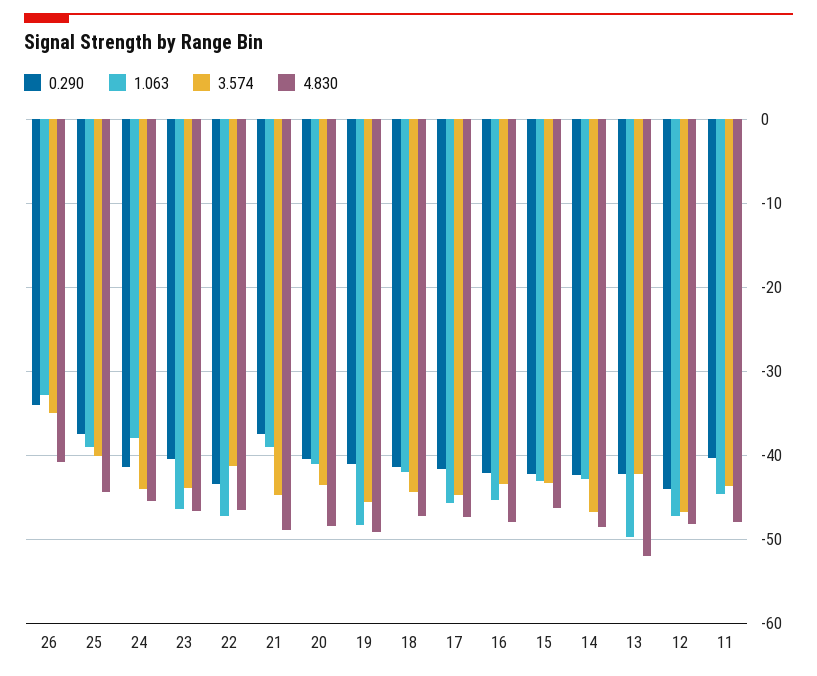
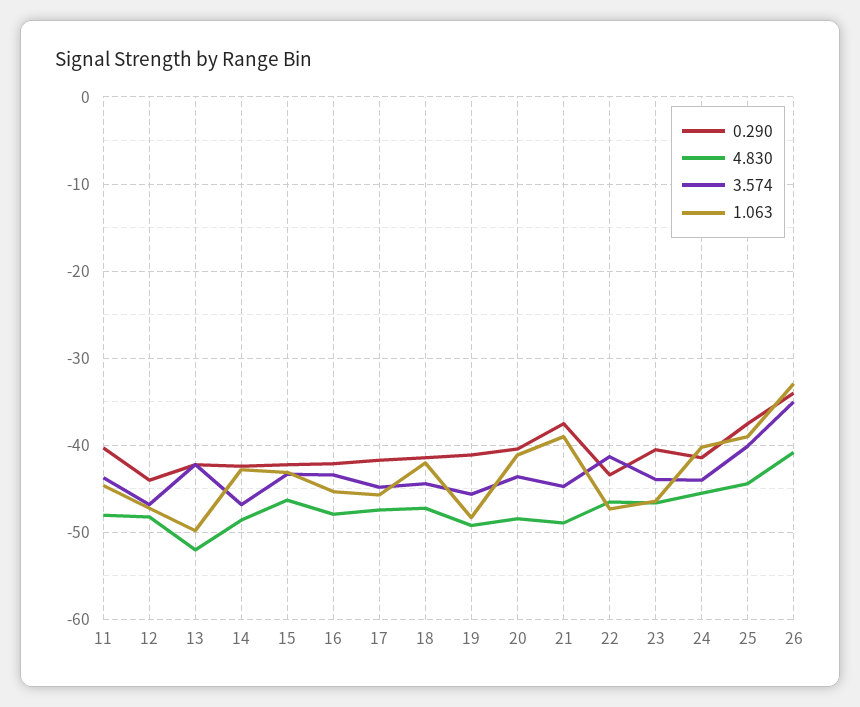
1.063, 24: -38 -> -40

